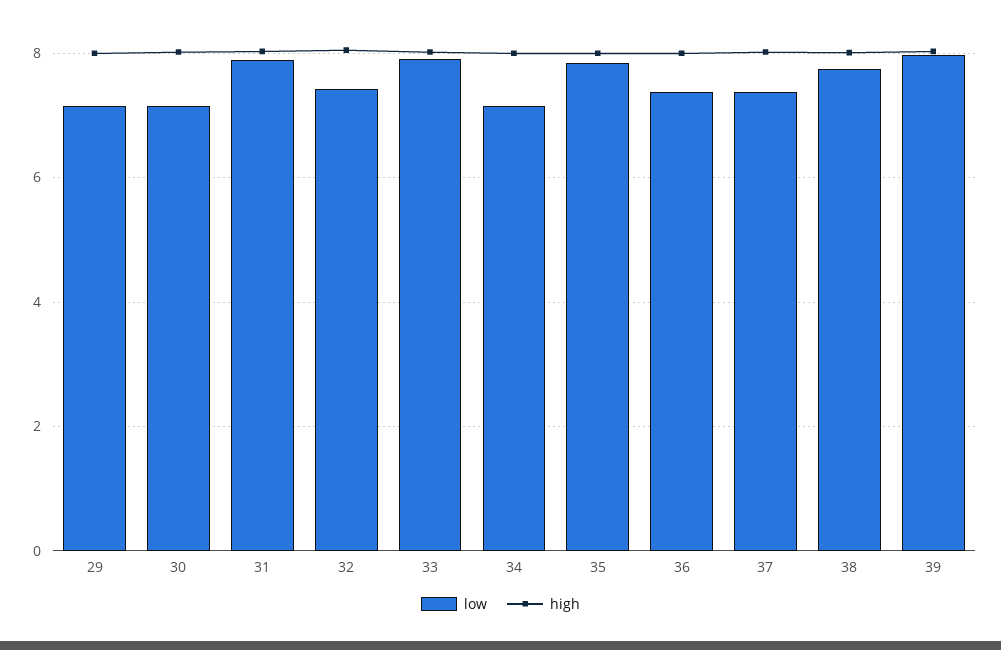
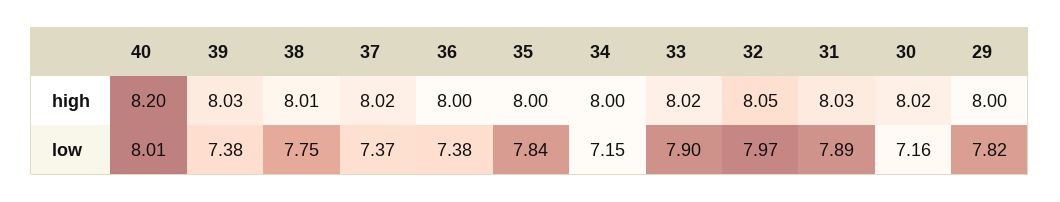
low, 29: 7.2 -> 7.82
low, 32: 7.4 -> 7.97
low, 39: 8 -> 7.38
high, 40: none -> 8.2
low, 40: none -> 8.01

